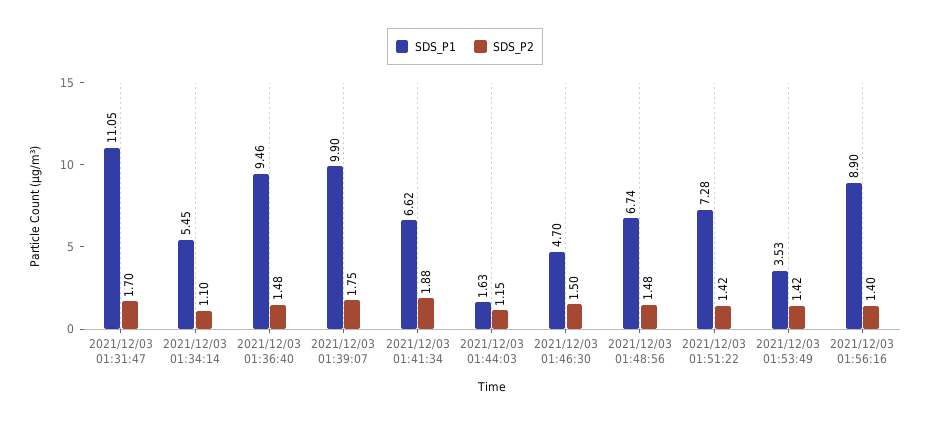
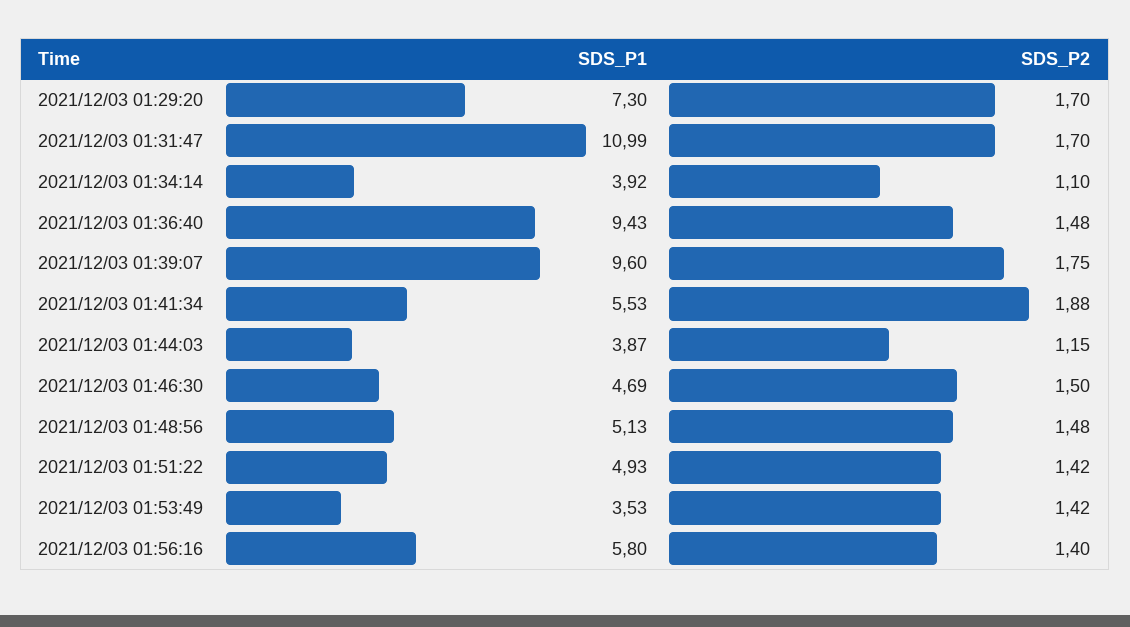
SDS_P1, 2021/12/03 01:31:47: 11.05 -> 10.99
SDS_P1, 2021/12/03 01:34:14: 5.45 -> 3.92
SDS_P1, 2021/12/03 01:36:40: 9.46 -> 9.43
SDS_P1, 2021/12/03 01:39:07: 9.9 -> 9.6
SDS_P1, 2021/12/03 01:41:34: 6.62 -> 5.53
SDS_P1, 2021/12/03 01:44:03: 1.63 -> 3.87
SDS_P1, 2021/12/03 01:46:30: 4.7 -> 4.69
SDS_P1, 2021/12/03 01:48:56: 6.74 -> 5.13
SDS_P1, 2021/12/03 01:51:22: 7.28 -> 4.93
SDS_P1, 2021/12/03 01:56:16: 8.9 -> 5.8
SDS_P1, 2021/12/03 01:29:20: none -> 7.3
SDS_P2, 2021/12/03 01:29:20: none -> 1.7

